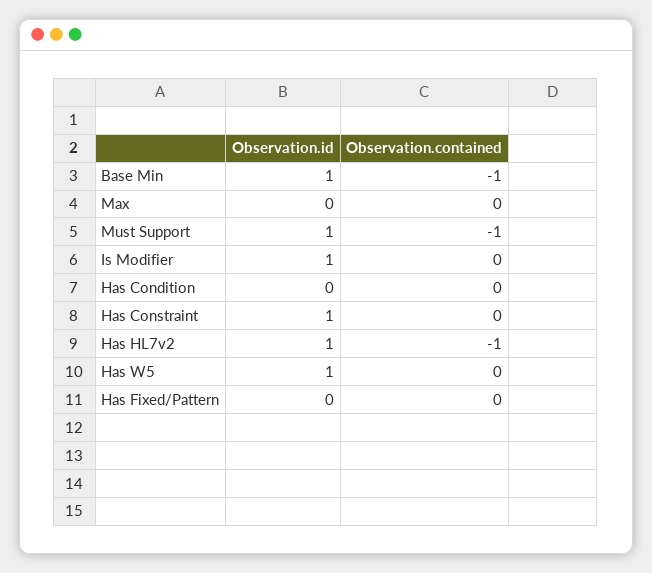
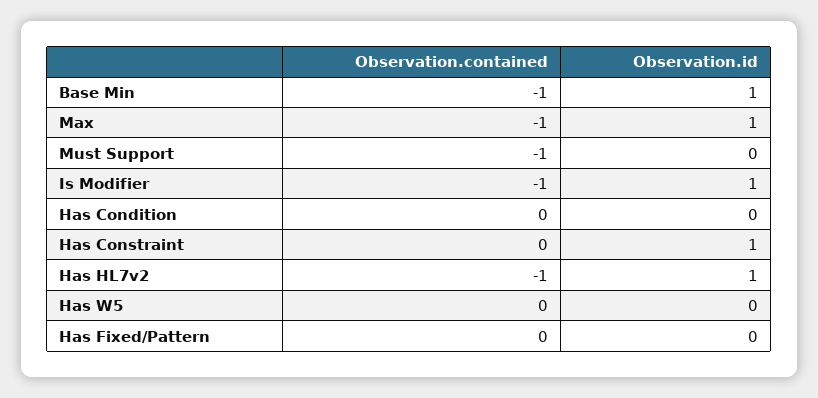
Observation.id, Max: 0 -> 1
Observation.contained, Max: 0 -> -1
Observation.id, Must Support: 1 -> 0
Observation.contained, Is Modifier: 0 -> -1
Observation.id, Has W5: 1 -> 0

